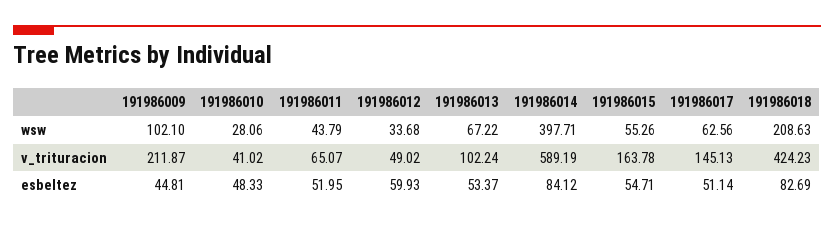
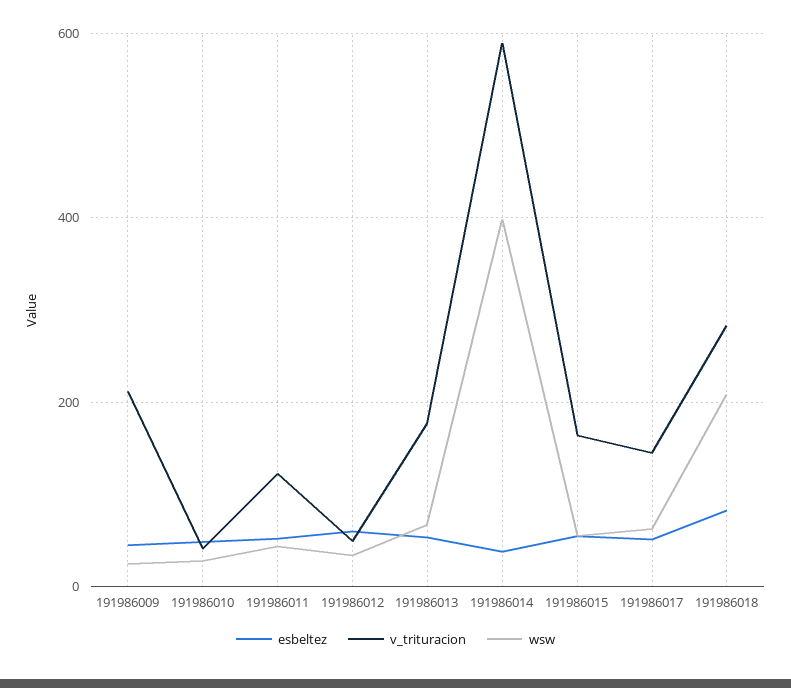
wsw, 191986009: 102.1 -> 20
v_trituracion, 191986011: 65.07 -> 120
v_trituracion, 191986013: 102.24 -> 180
v_trituracion, 191986018: 424.23 -> 280
esbeltez, 191986014: 84.12 -> 40

